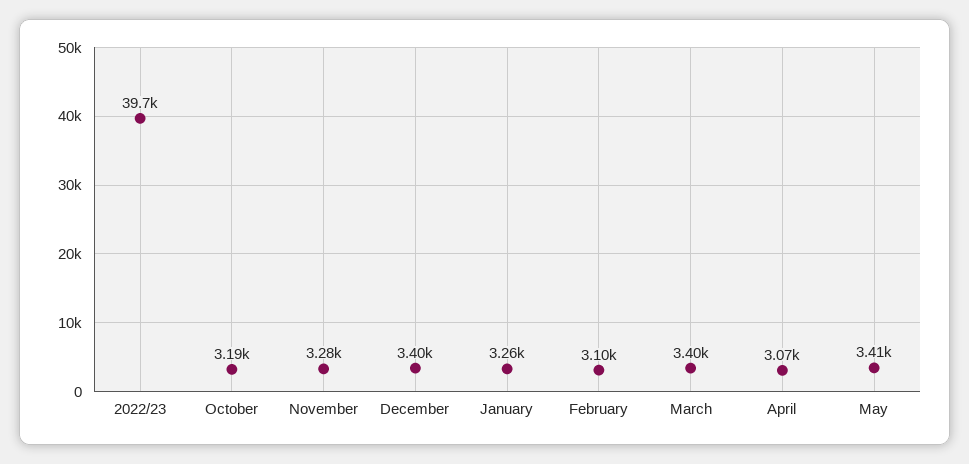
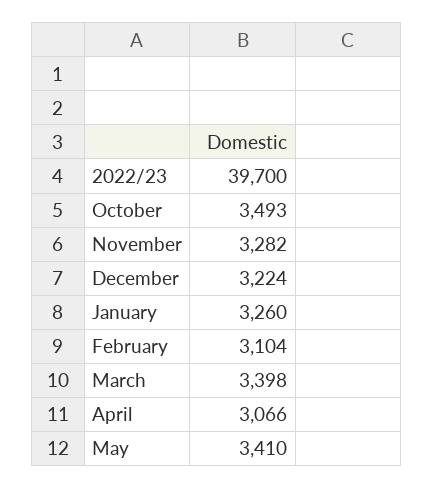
October: 3190 -> 3493
December: 3400 -> 3224

